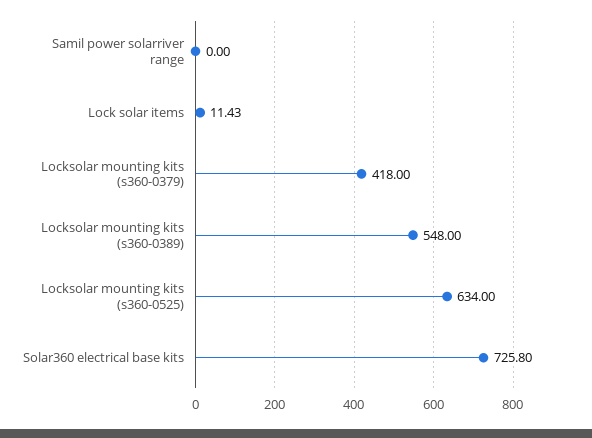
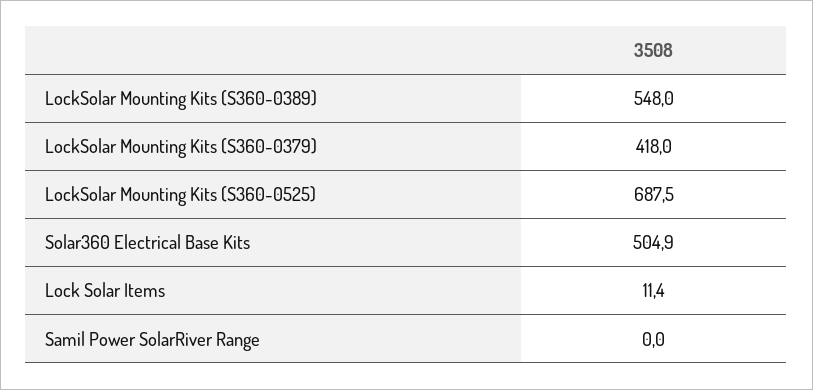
Locksolar mounting kits (s360-0525): 634 -> 687.5
Solar360 electrical base kits: 725.8 -> 504.9

